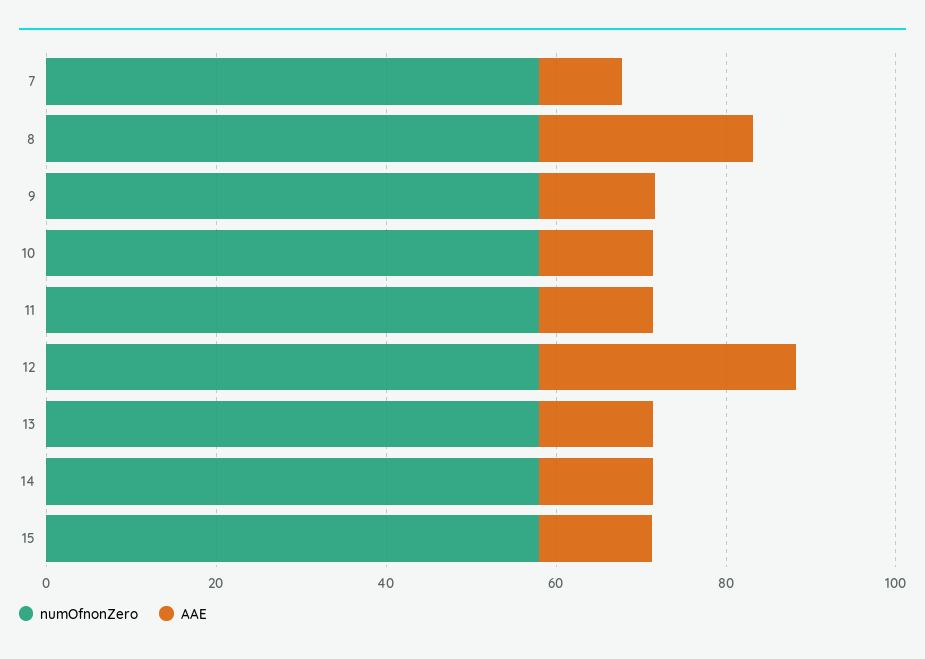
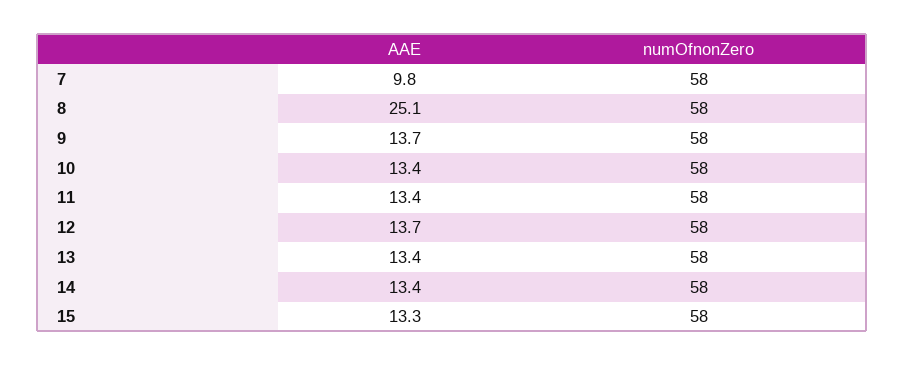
AAE, 12: 30 -> 13.7

